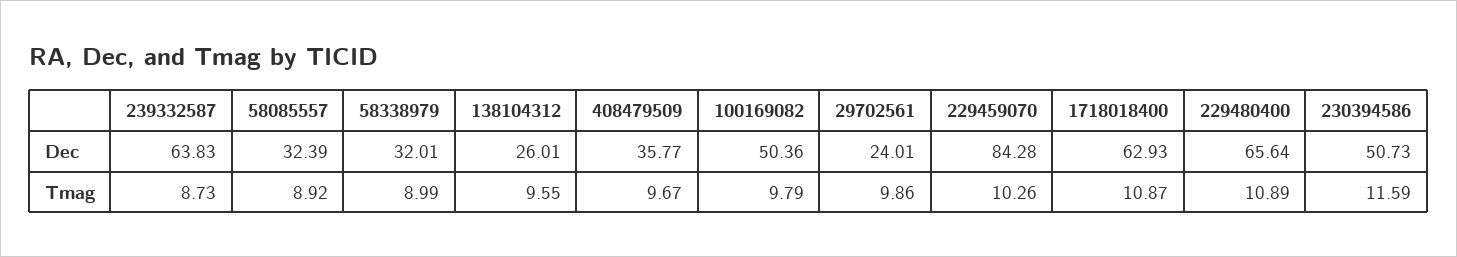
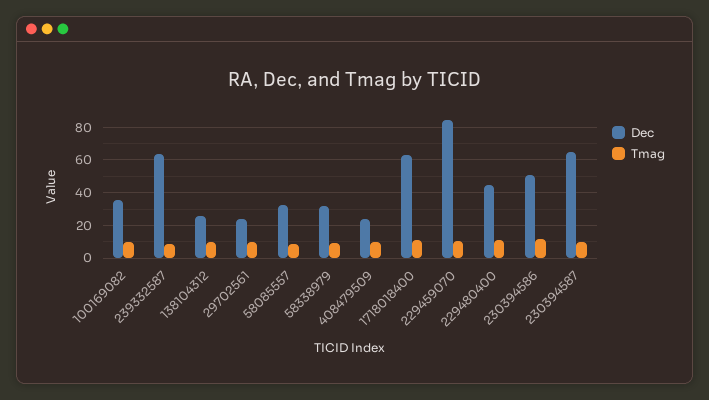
Dec, 408479509: 35.77 -> 25
Dec, 100169082: 50.36 -> 35
Dec, 229480400: 65.64 -> 45
Dec, 230394587: none -> 65
Tmag, 230394587: none -> 10

